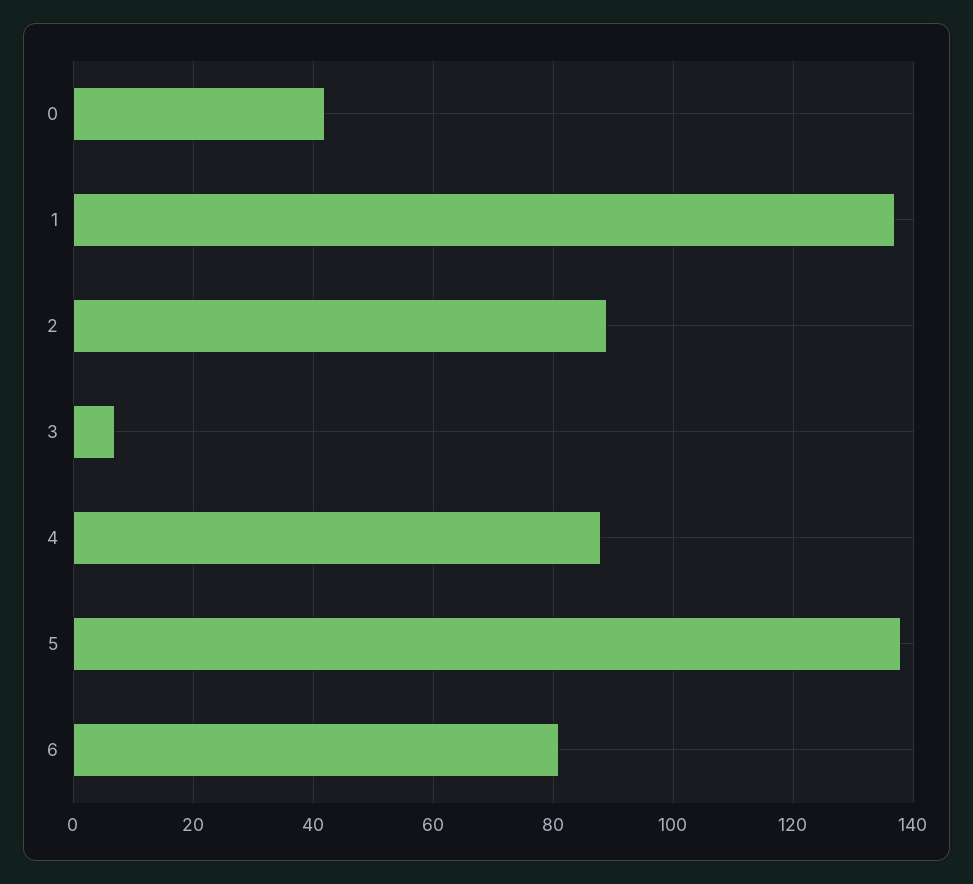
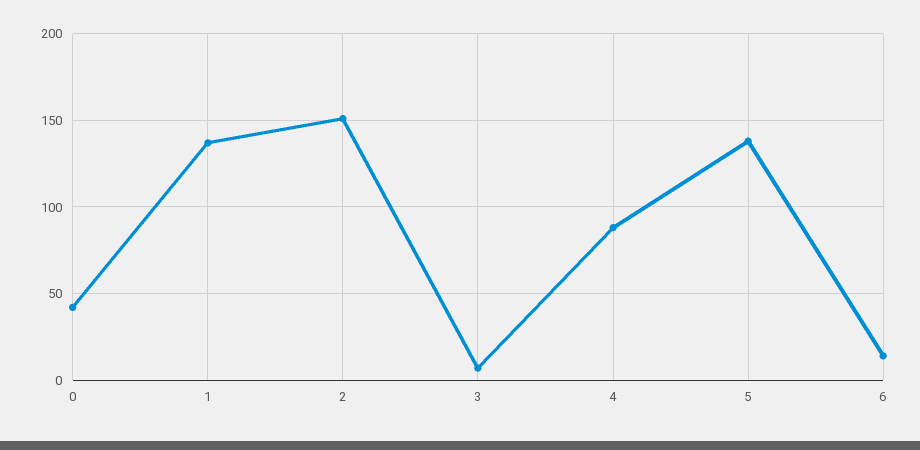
2: 90 -> 150
6: 80 -> 15

